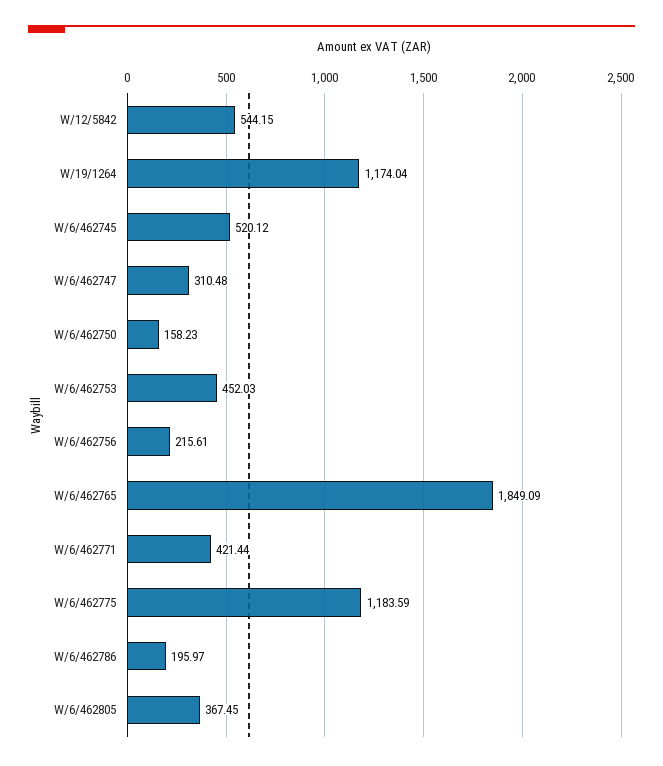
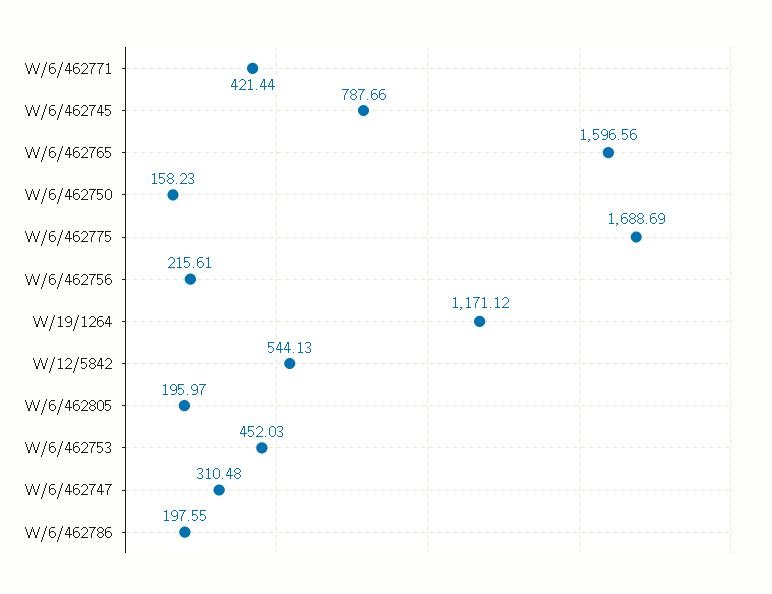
W/12/5842: 544.15 -> 544.13
W/19/1264: 1174.04 -> 1171.12
W/6/462745: 520.12 -> 787.66
W/6/462765: 1849.09 -> 1596.56
W/6/462775: 1183.59 -> 1688.69
W/6/462786: 195.97 -> 197.55
W/6/462805: 367.45 -> 195.97

